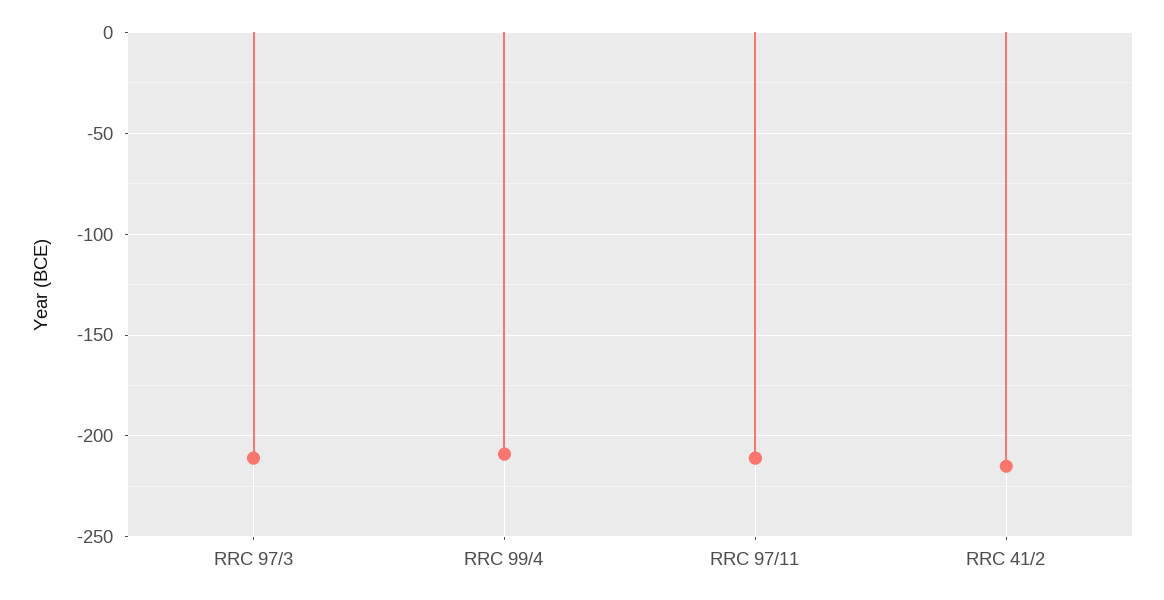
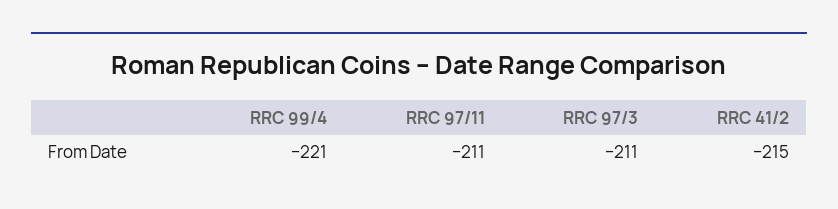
RRC 99/4: -210 -> -221

